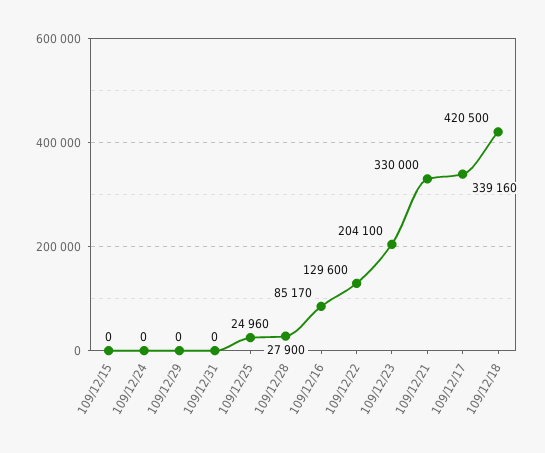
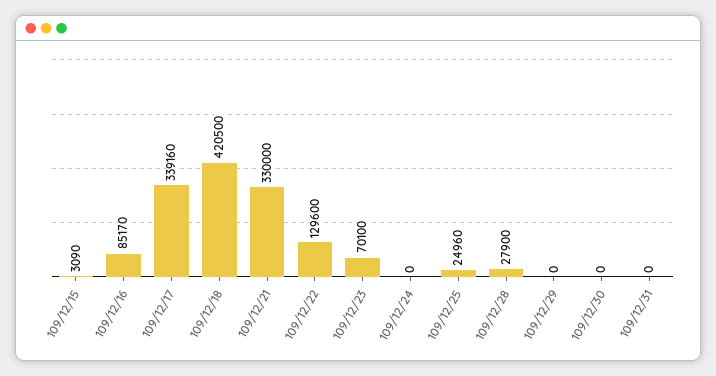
109/12/15: 0 -> 3090
109/12/23: 204100 -> 70100
109/12/30: none -> 0

